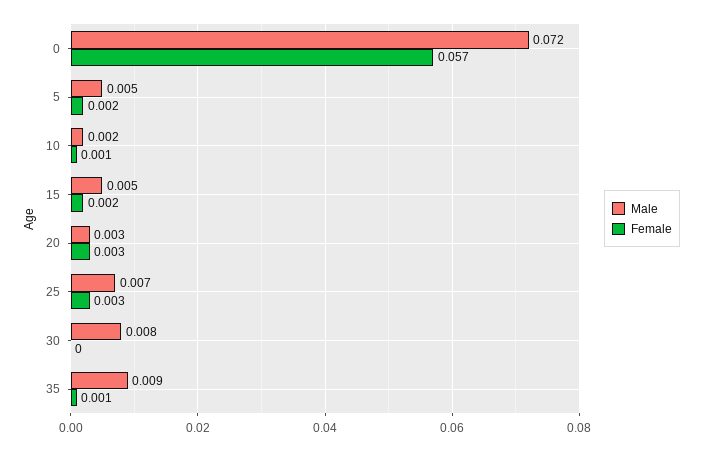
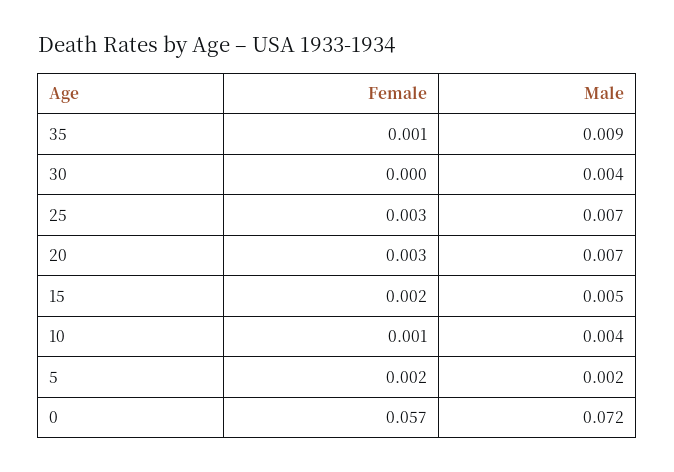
Male, 5: 0.005 -> 0.002
Male, 10: 0.002 -> 0.004
Male, 20: 0.003 -> 0.007
Male, 30: 0.008 -> 0.004

